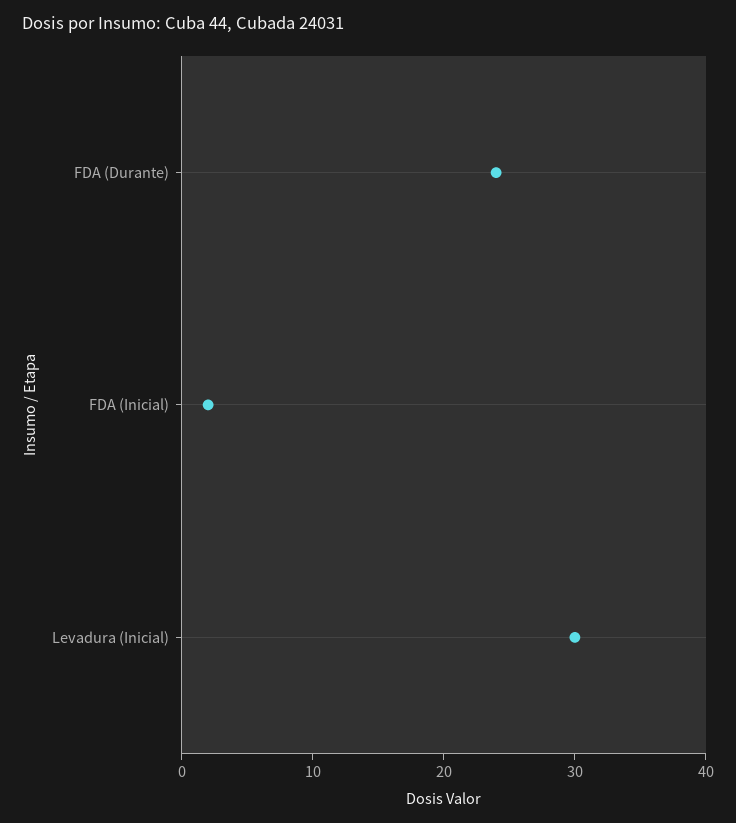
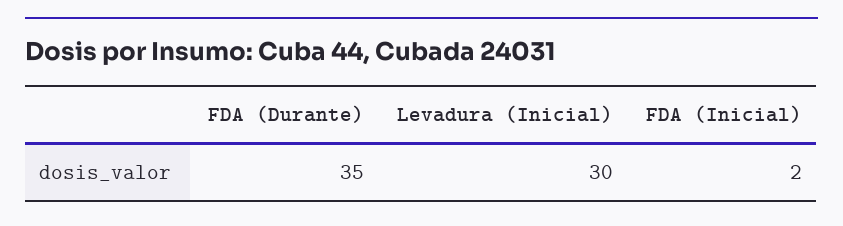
FDA (Durante): 24 -> 35

